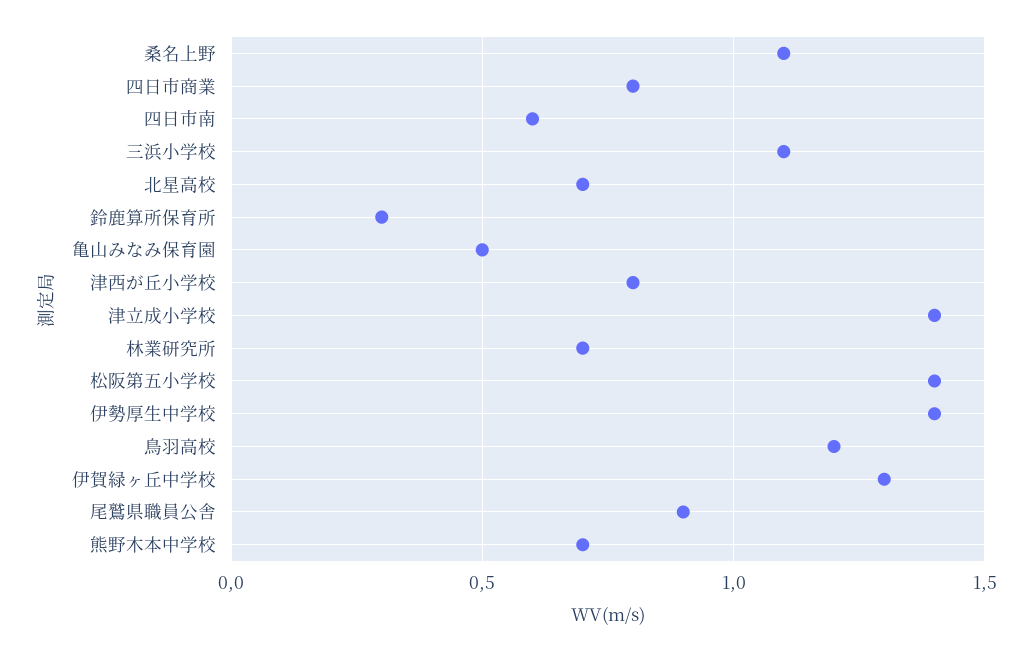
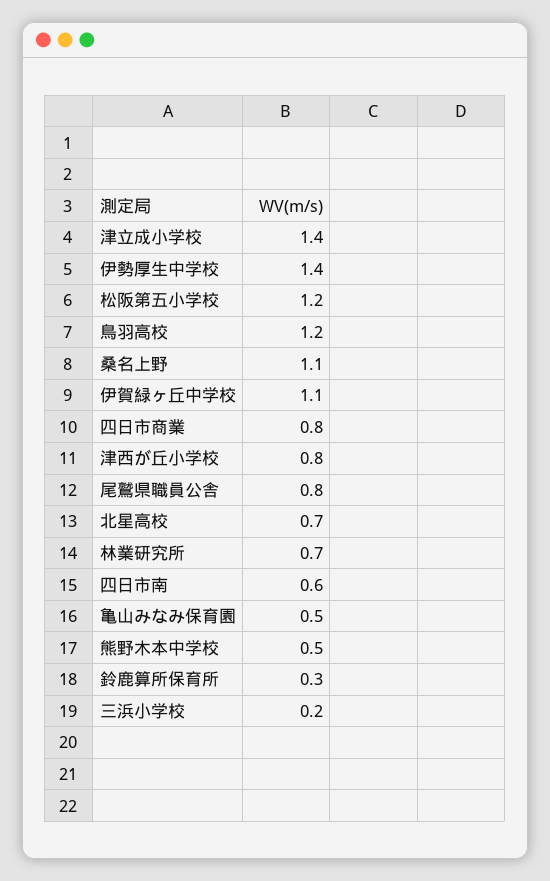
三浜小学校: 1.1 -> 0.2
松阪第五小学校: 1.4 -> 1.2
伊賀緑ヶ丘中学校: 1.3 -> 1.1
尾鷲県職員公舎: 0.9 -> 0.8
熊野木本中学校: 0.7 -> 0.5

